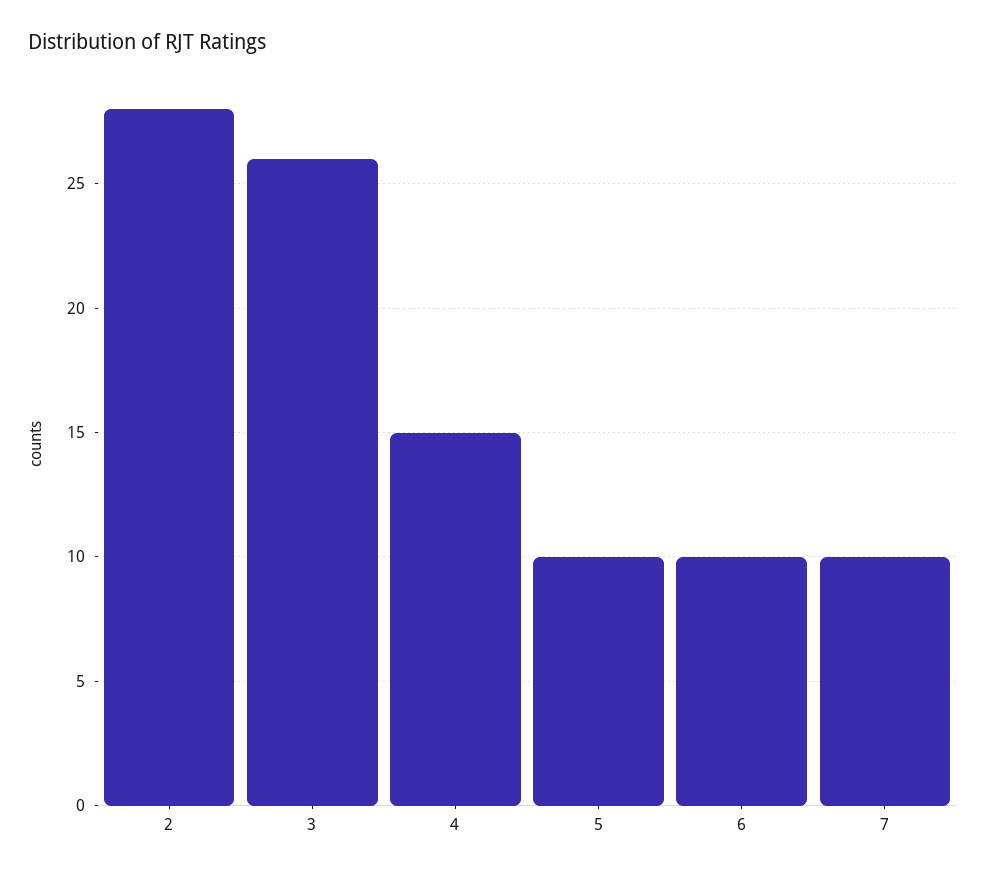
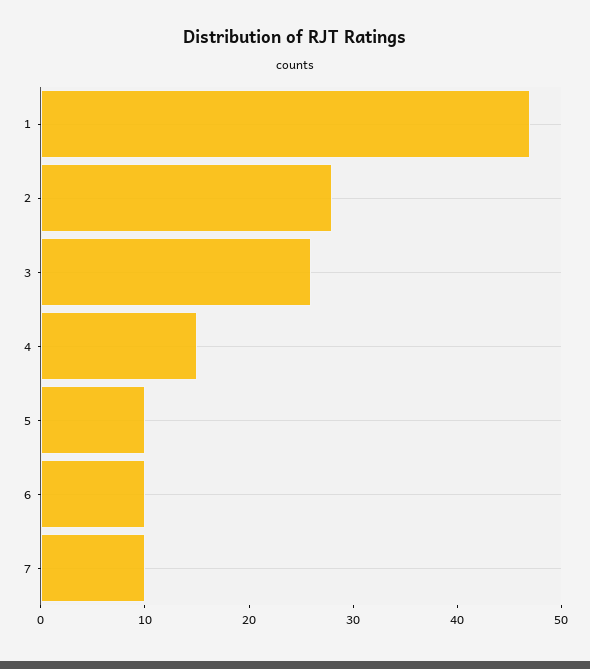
1: none -> 47

